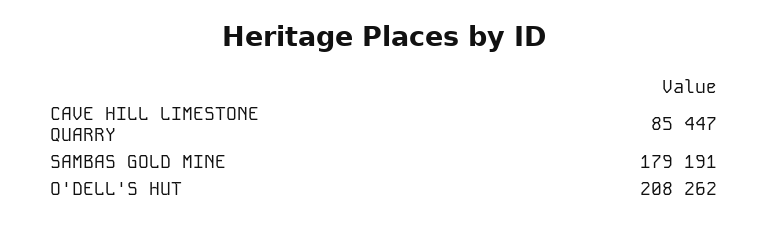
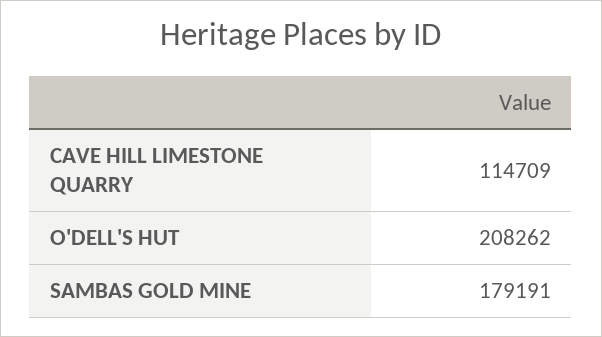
CAVE HILL LIMESTONE QUARRY: 85447 -> 114709

